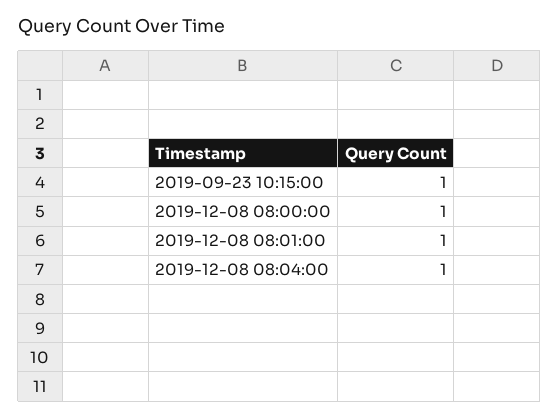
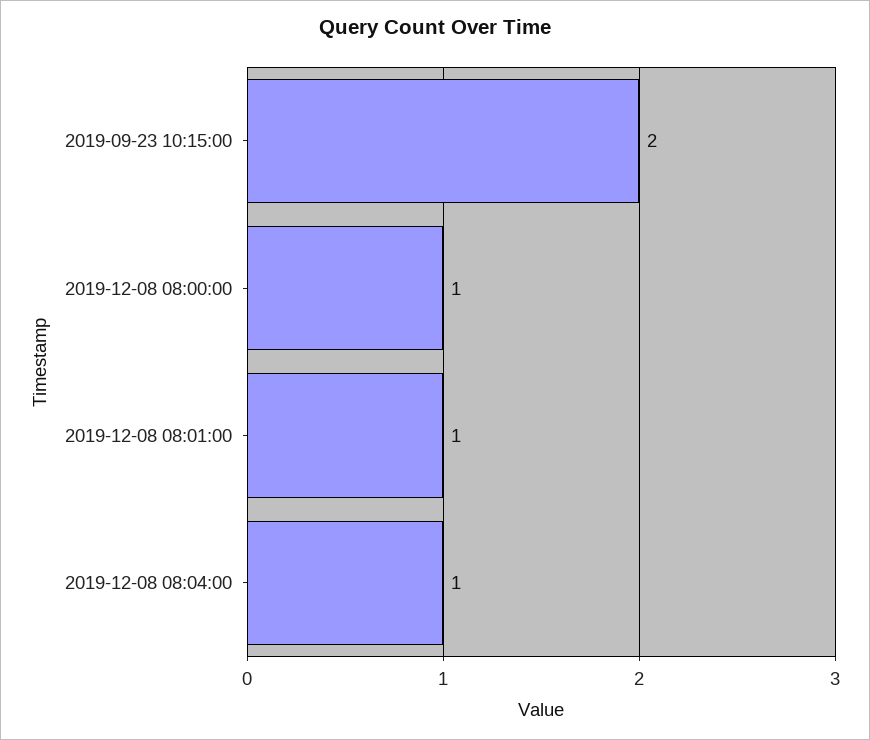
2019-09-23 10:15:00: 1 -> 2

